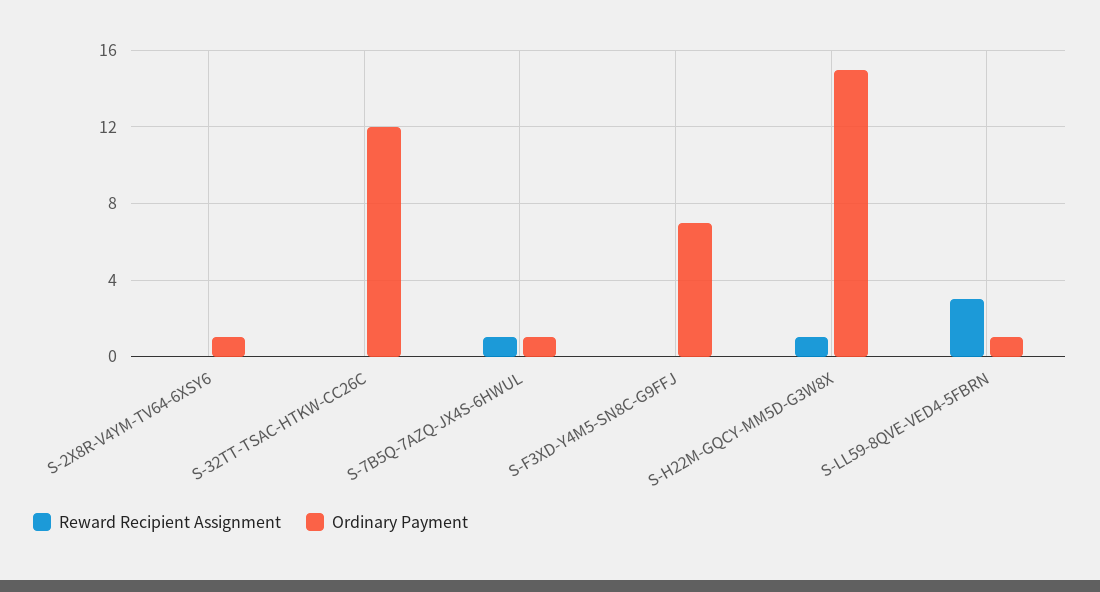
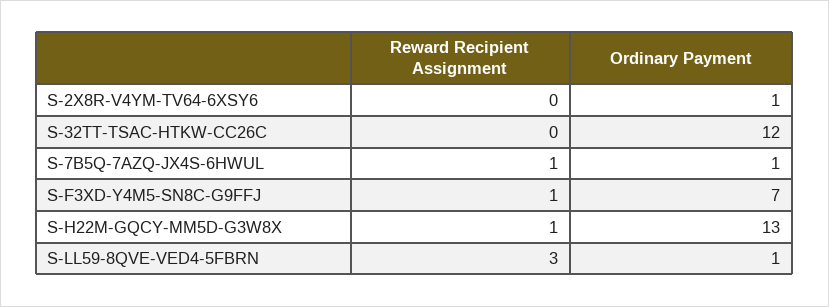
Reward Recipient Assignment, S-F3XD-Y4M5-SN8C-G9FFJ: 0 -> 1
Ordinary Payment, S-H22M-GQCY-MM5D-G3W8X: 15 -> 13

